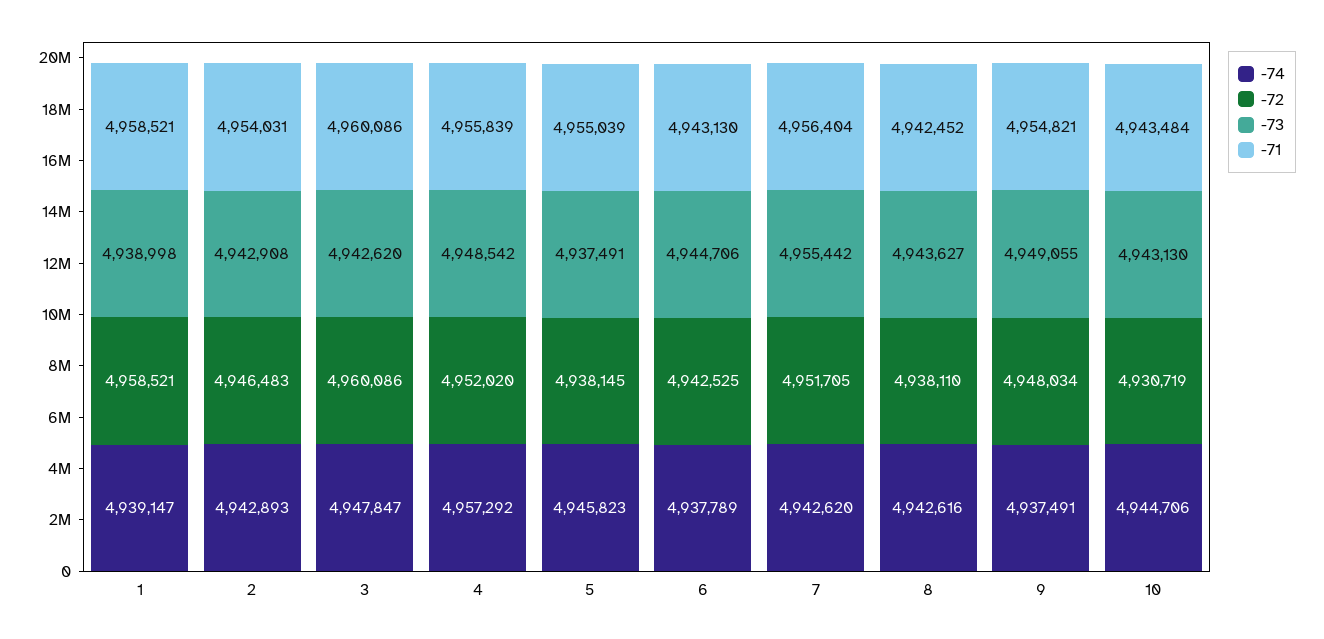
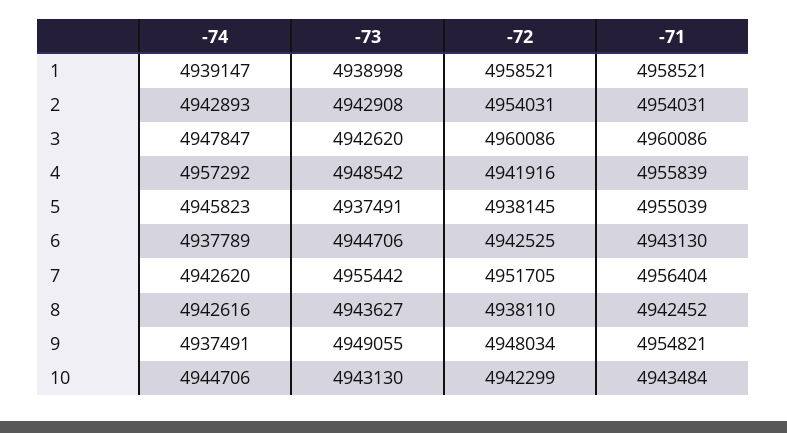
-72, 2: 4946483 -> 4954031
-72, 4: 4952020 -> 4941916
-72, 10: 4930719 -> 4942299

